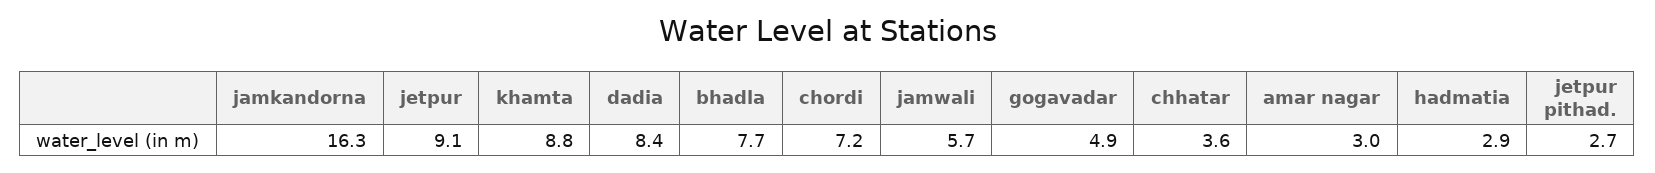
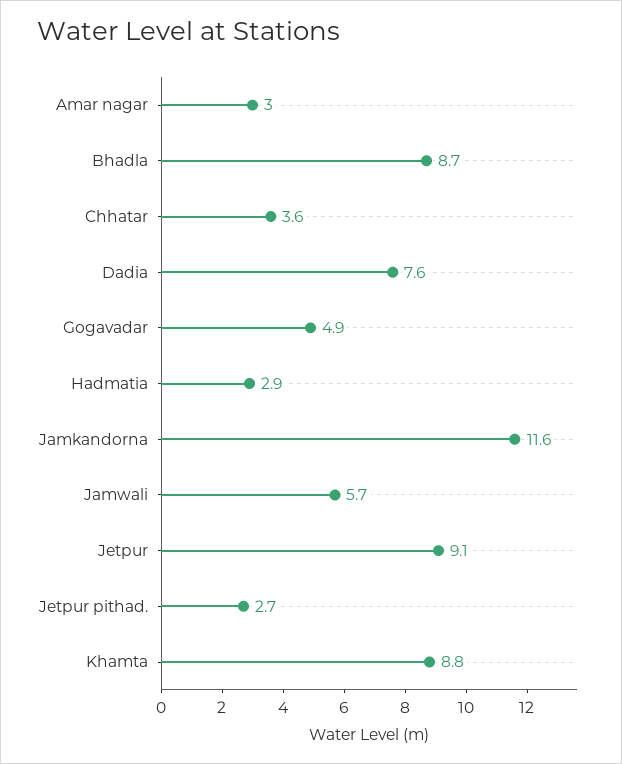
jamkandorna: 16.3 -> 11.6
dadia: 8.4 -> 7.6
bhadla: 7.7 -> 8.7
chordi: 7.2 -> none

